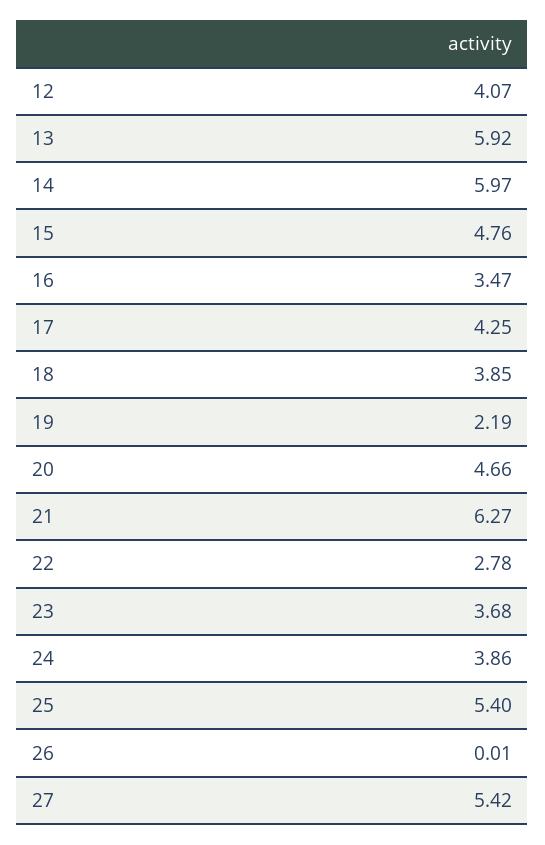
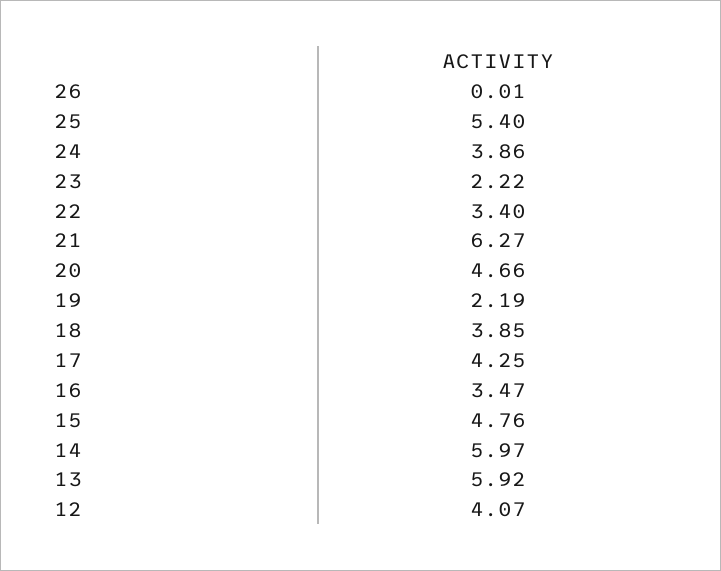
22: 2.78 -> 3.4
23: 3.68 -> 2.22
27: 5.42 -> none

